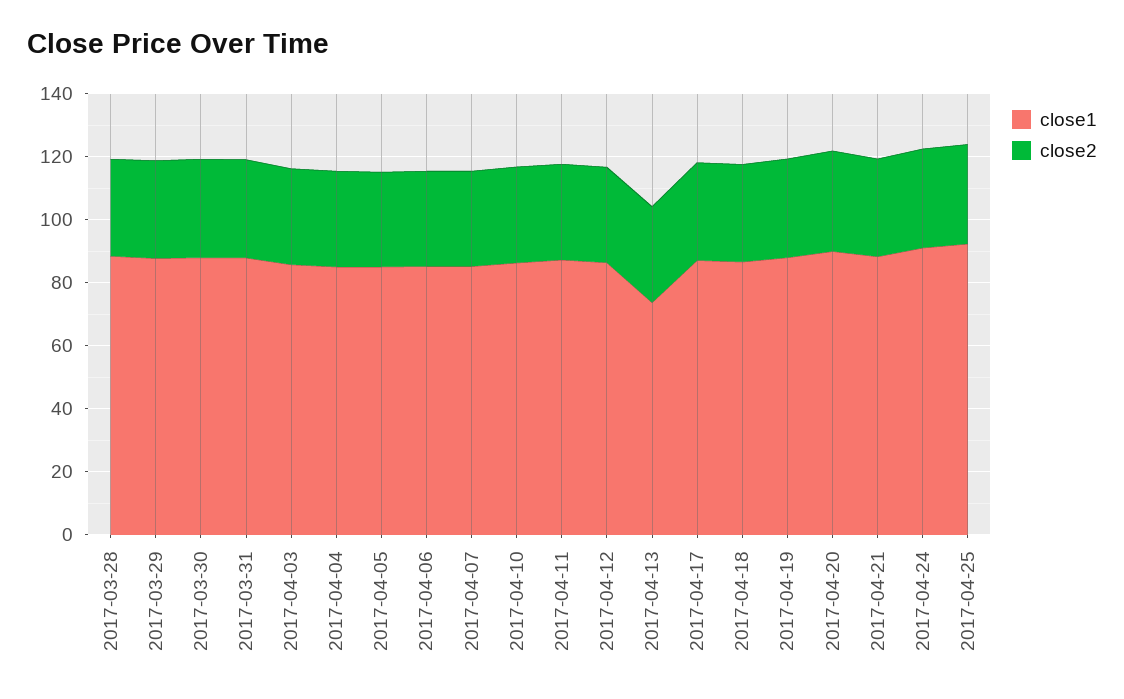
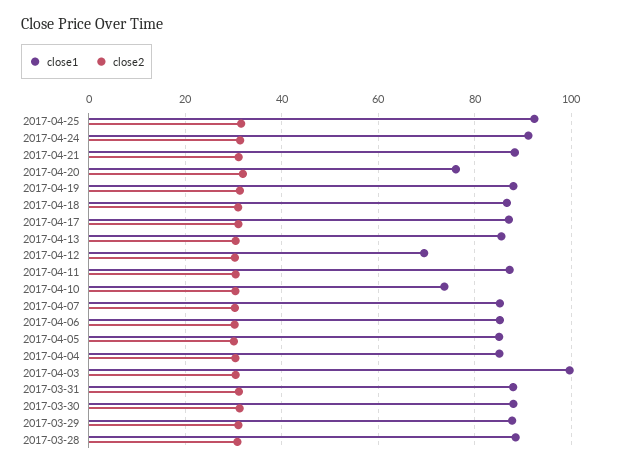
close1, 2017-04-03: 85 -> 100
close1, 2017-04-10: 85 -> 74
close1, 2017-04-12: 85 -> 70
close1, 2017-04-13: 75 -> 86
close1, 2017-04-20: 90 -> 76

